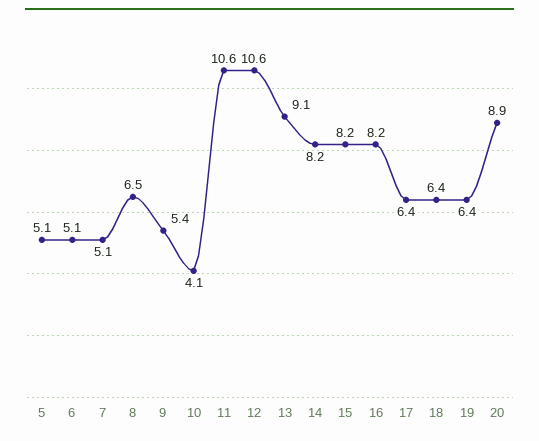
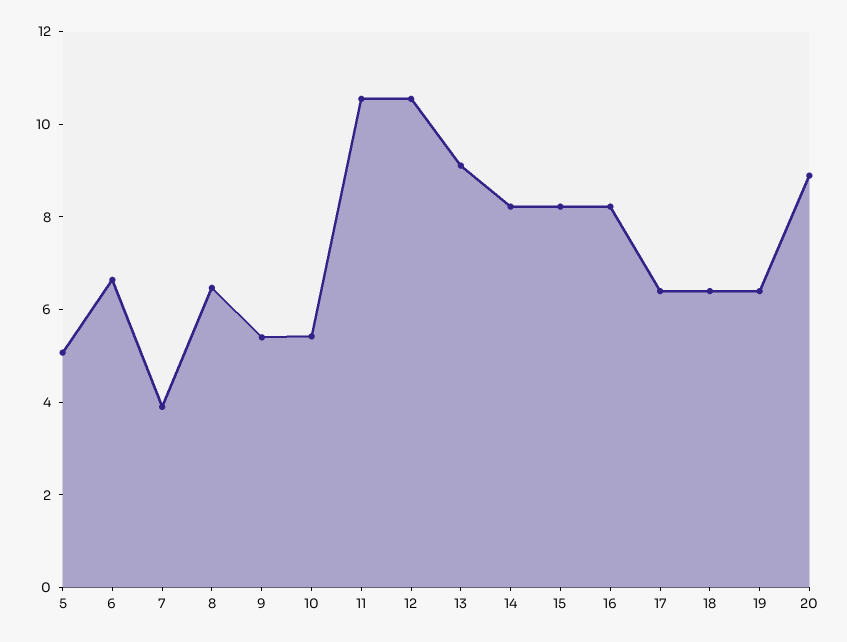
6: 5.1 -> 6.5
7: 5.1 -> 4
10: 4.1 -> 5.5

